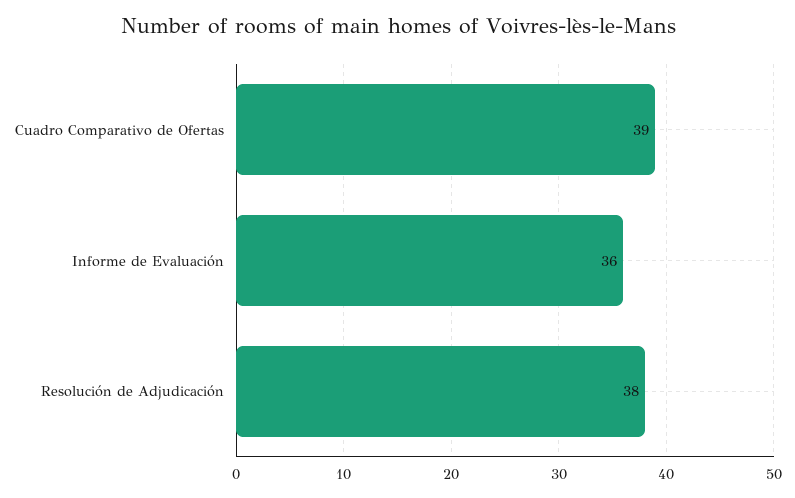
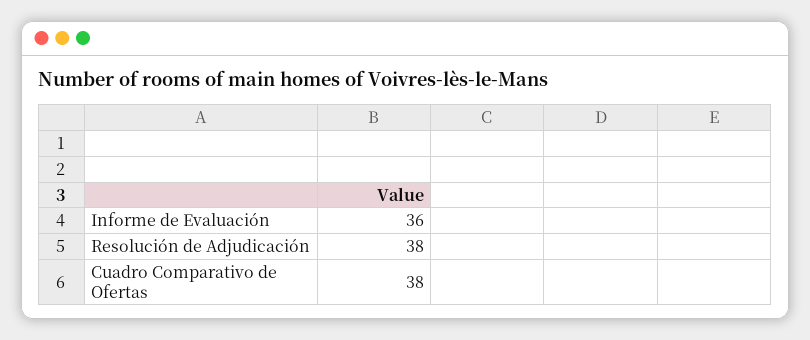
Cuadro Comparativo de Ofertas: 39 -> 38

